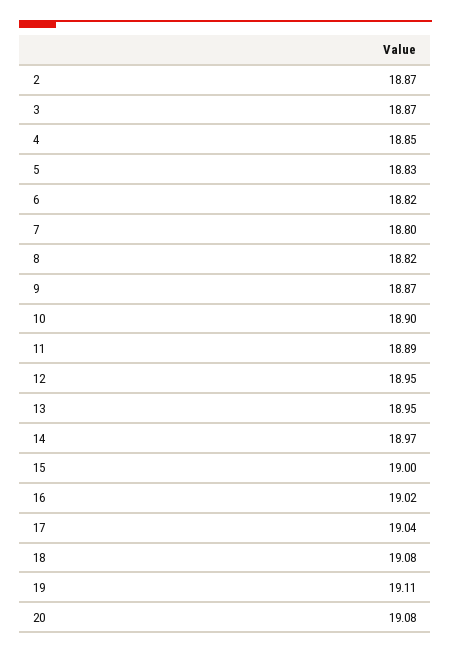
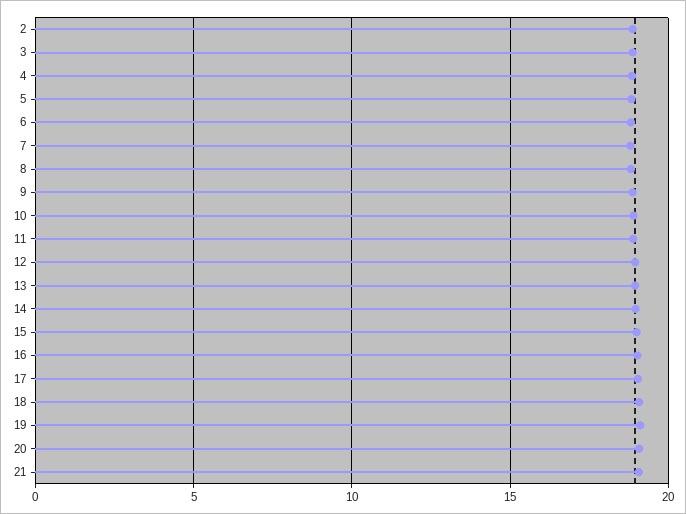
21: none -> 19

